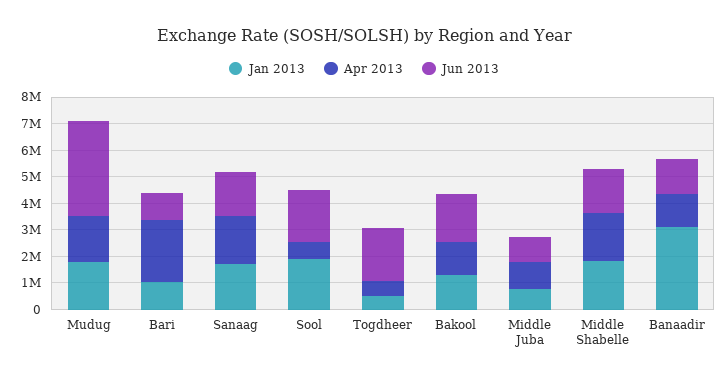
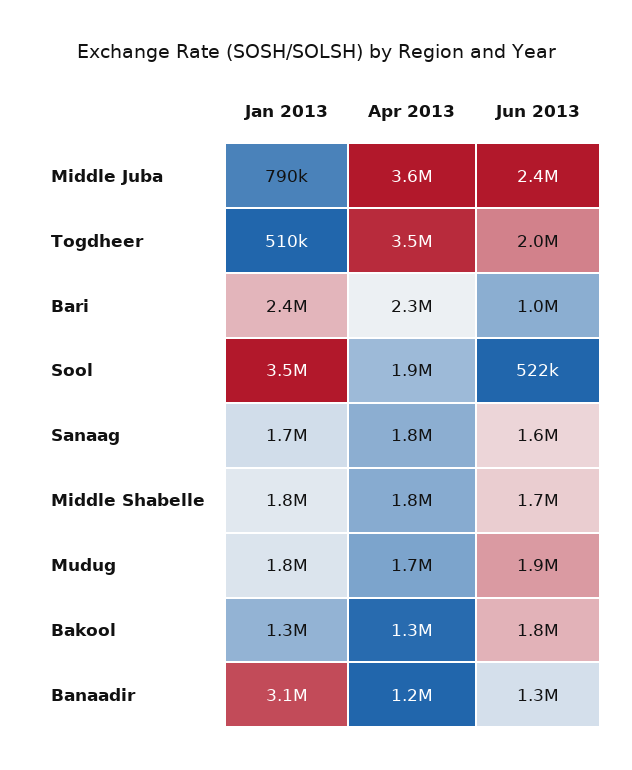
Jun 2013, Mudug: 3500000 -> 1900000
Jan 2013, Bari: 1000000 -> 2400000
Jan 2013, Sool: 2000000 -> 3500000
Apr 2013, Sool: 500000 -> 1900000
Jun 2013, Sool: 2000000 -> 522000
Apr 2013, Togdheer: 500000 -> 3500000
Apr 2013, Middle Juba: 1000000 -> 3600000
Jun 2013, Middle Juba: 1000000 -> 2400000

